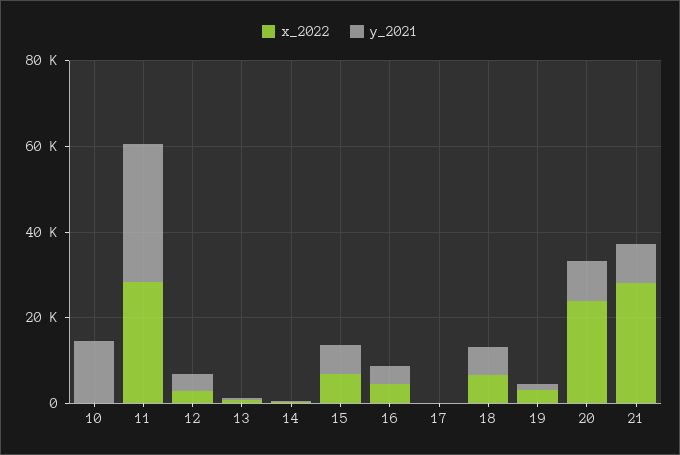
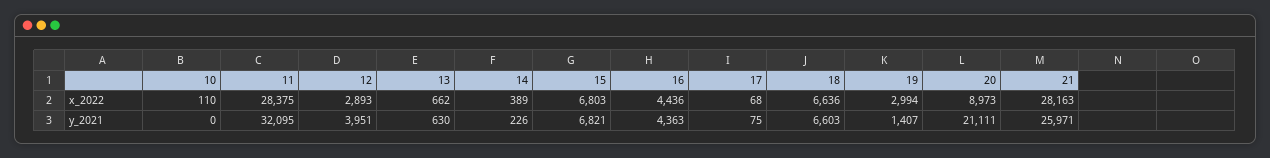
y_2021, 10: 15000 -> 0
x_2022, 20: 25000 -> 8973
y_2021, 20: 10000 -> 21111
y_2021, 21: 10000 -> 25971

